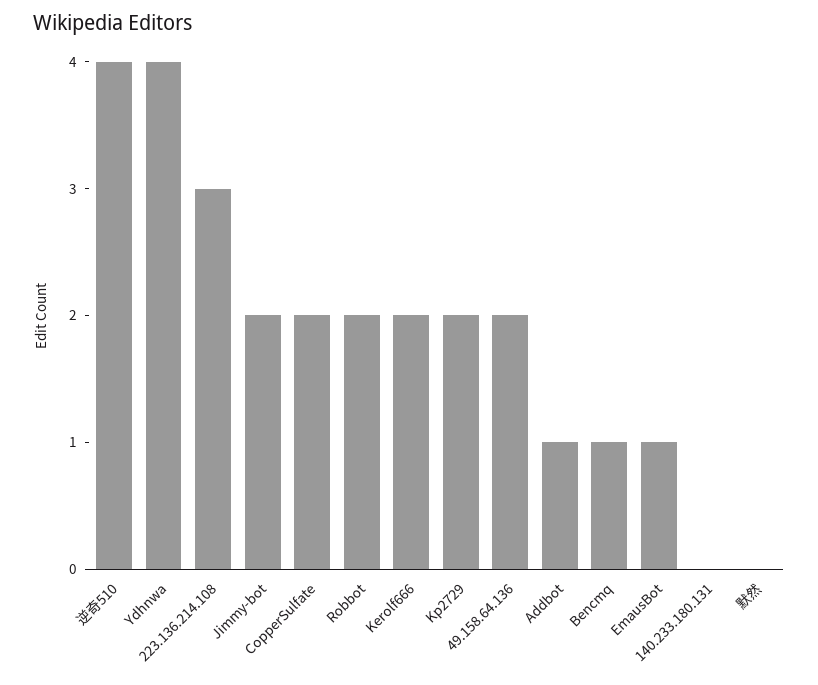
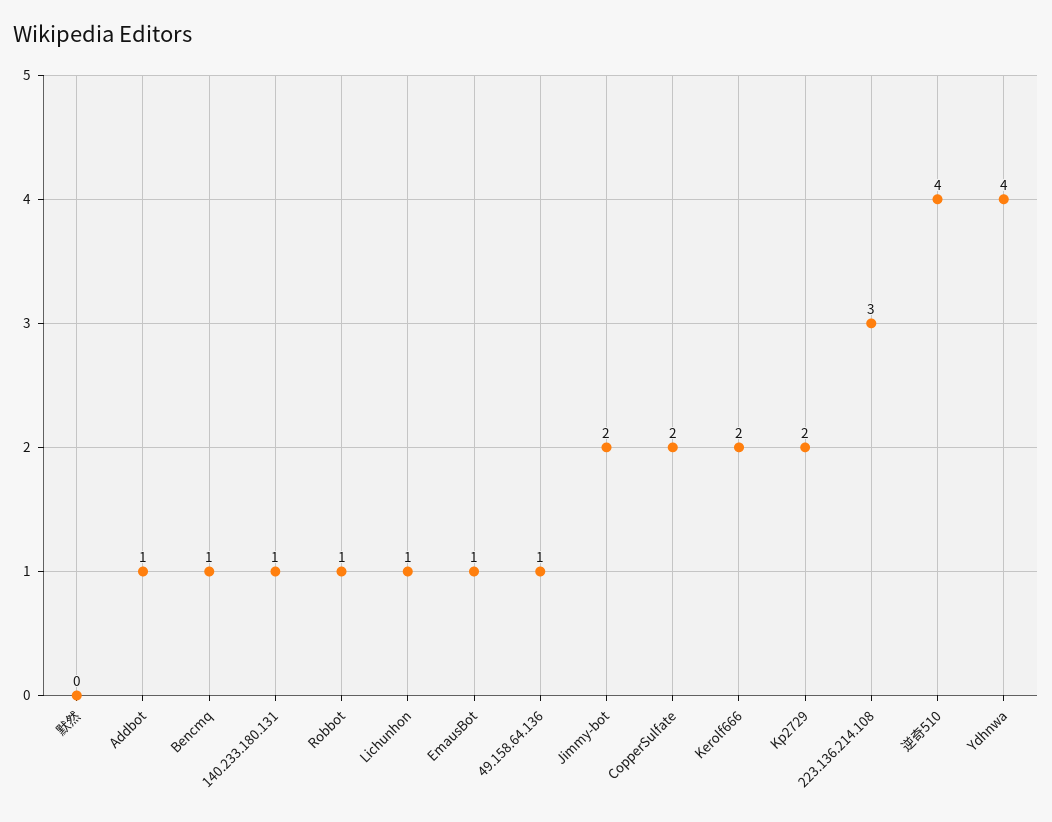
Robbot: 2 -> 1
49.158.64.136: 2 -> 1
140.233.180.131: 0 -> 1
Lichunhon: none -> 1

